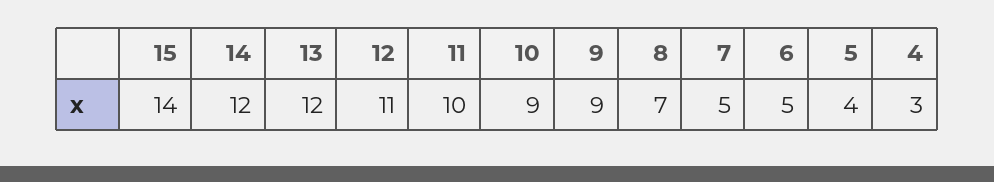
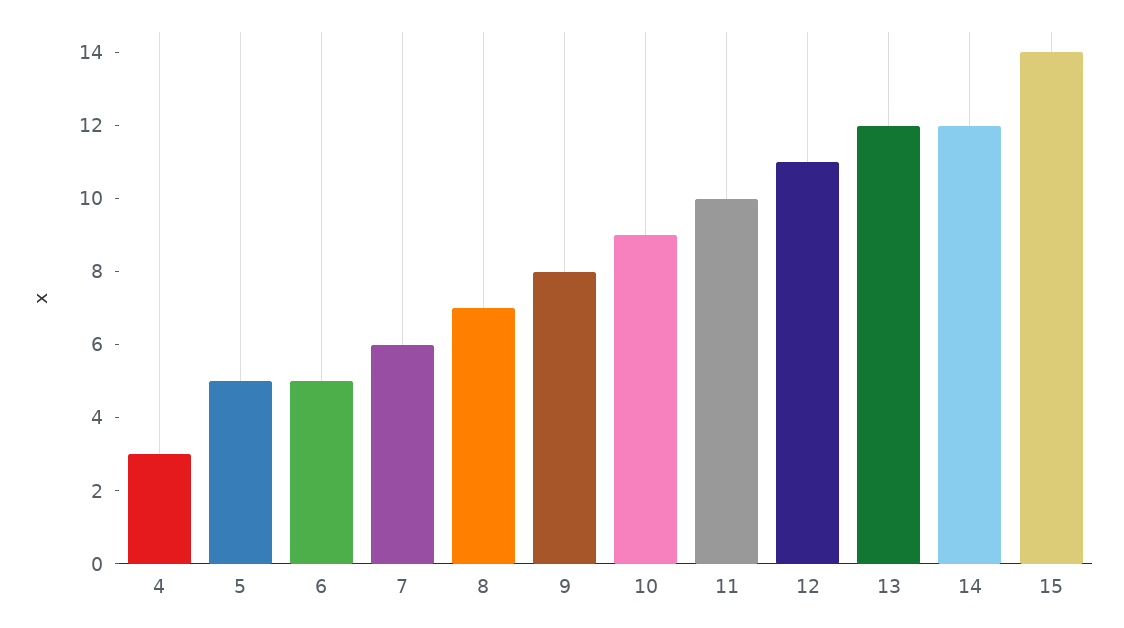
9: 9 -> 8
7: 5 -> 6
5: 4 -> 5

